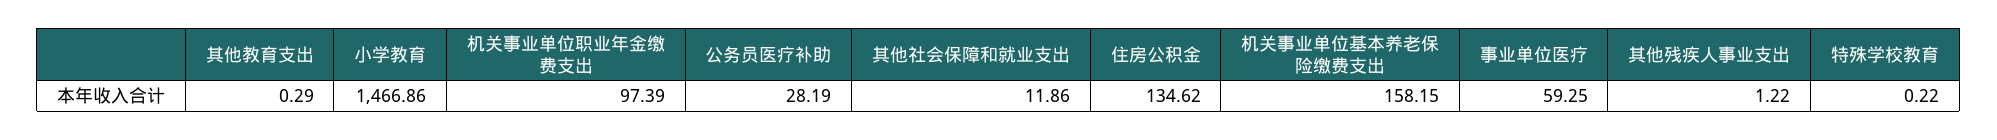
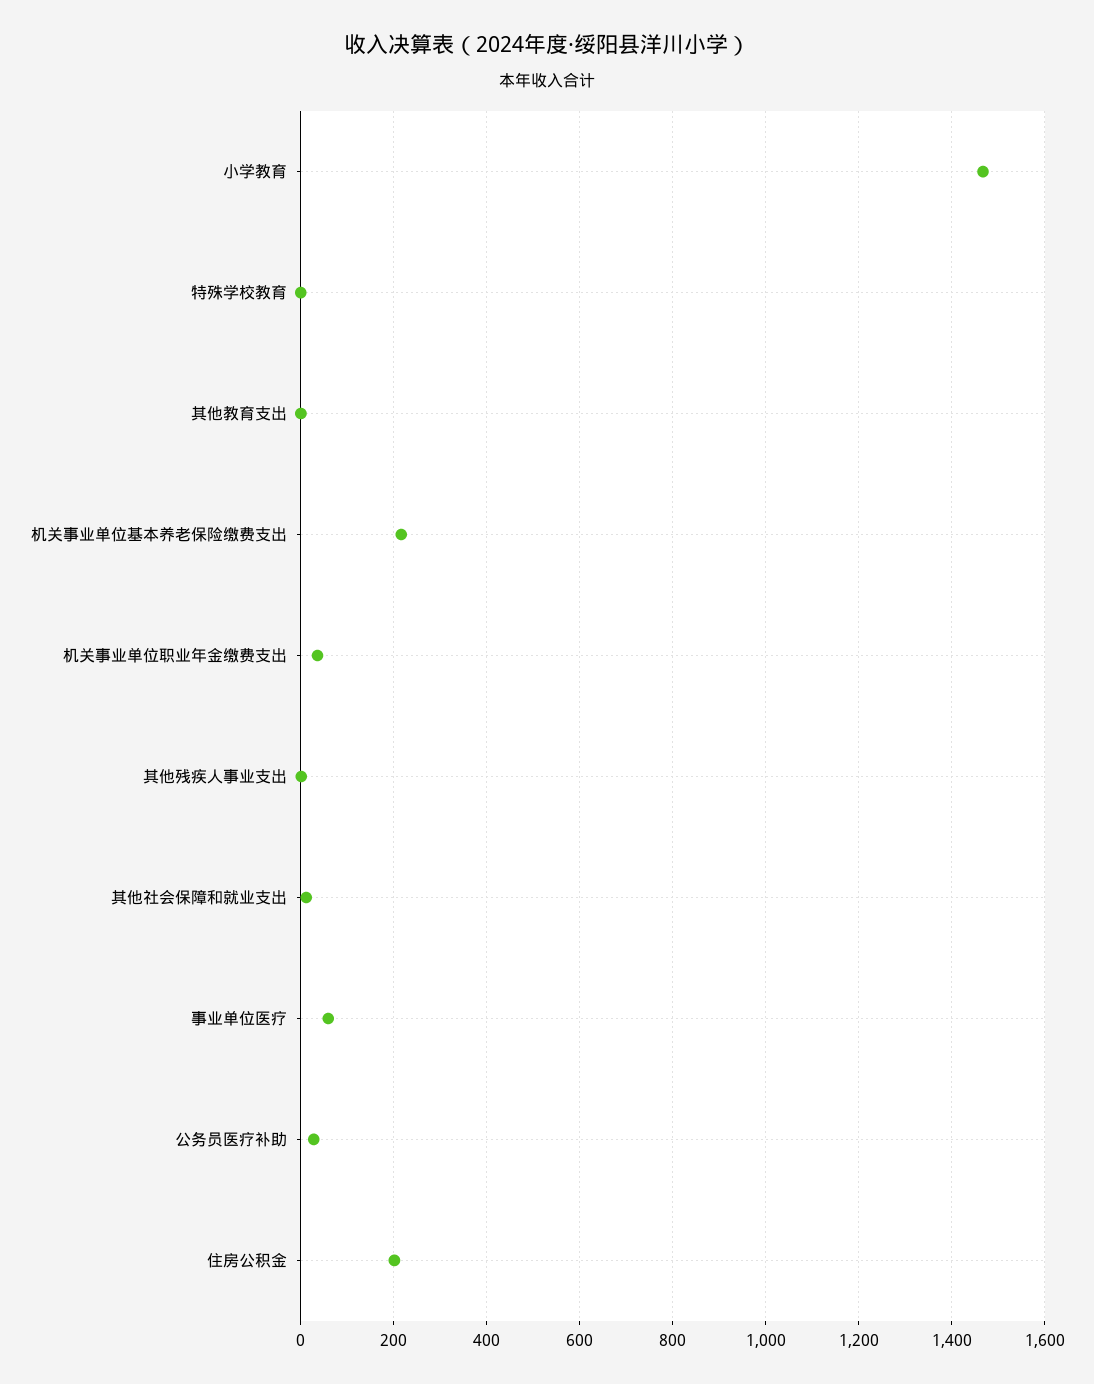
机关事业单位职业年金缴费支出: 97.39 -> 40
住房公积金: 134.62 -> 200
机关事业单位基本养老保险缴费支出: 158.15 -> 220

